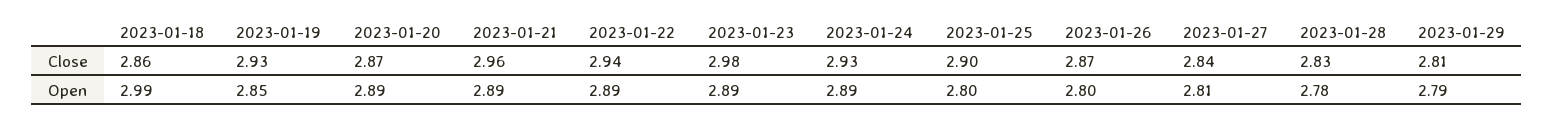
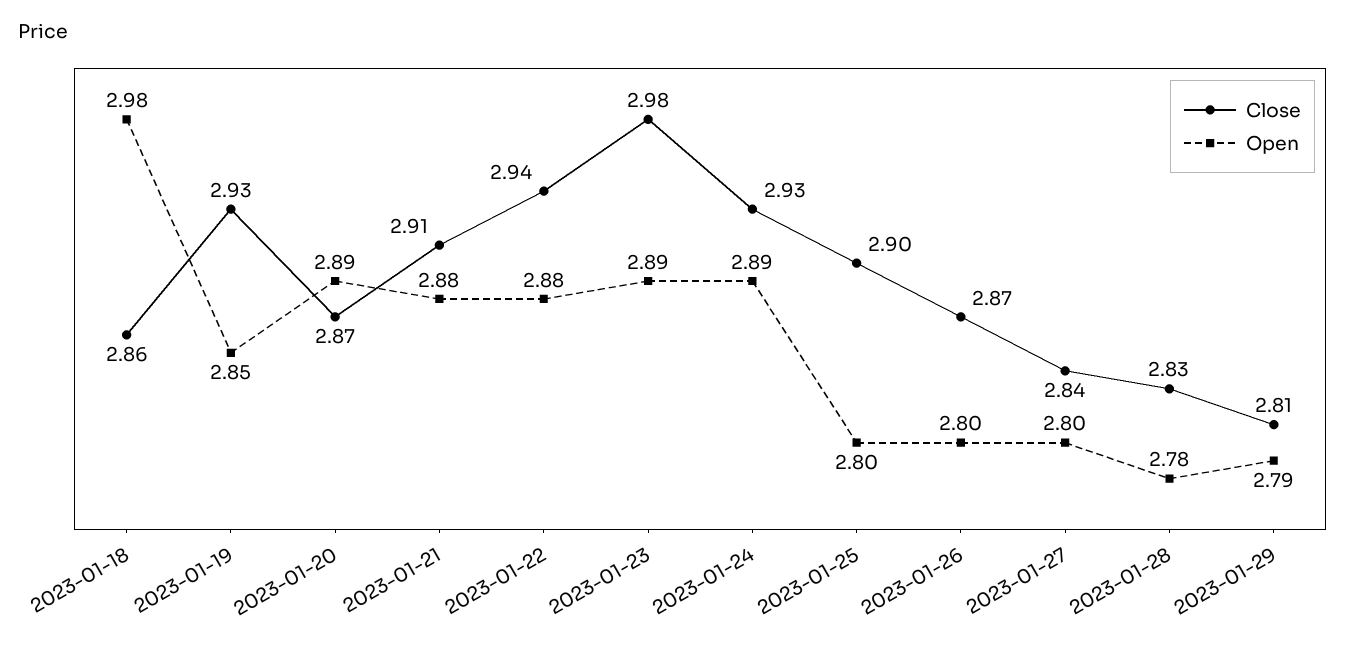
Close, 2023-01-21: 2.96 -> 2.91
Open, 2023-01-18: 2.99 -> 2.98
Open, 2023-01-21: 2.89 -> 2.88
Open, 2023-01-22: 2.89 -> 2.88
Open, 2023-01-27: 2.81 -> 2.8

